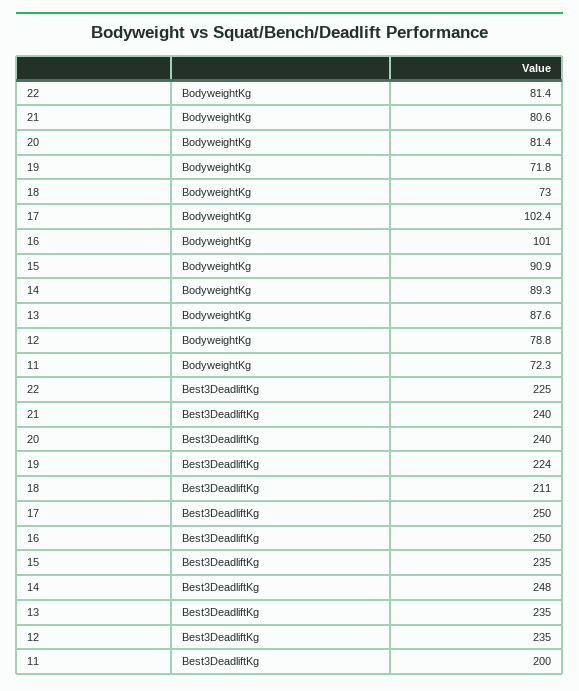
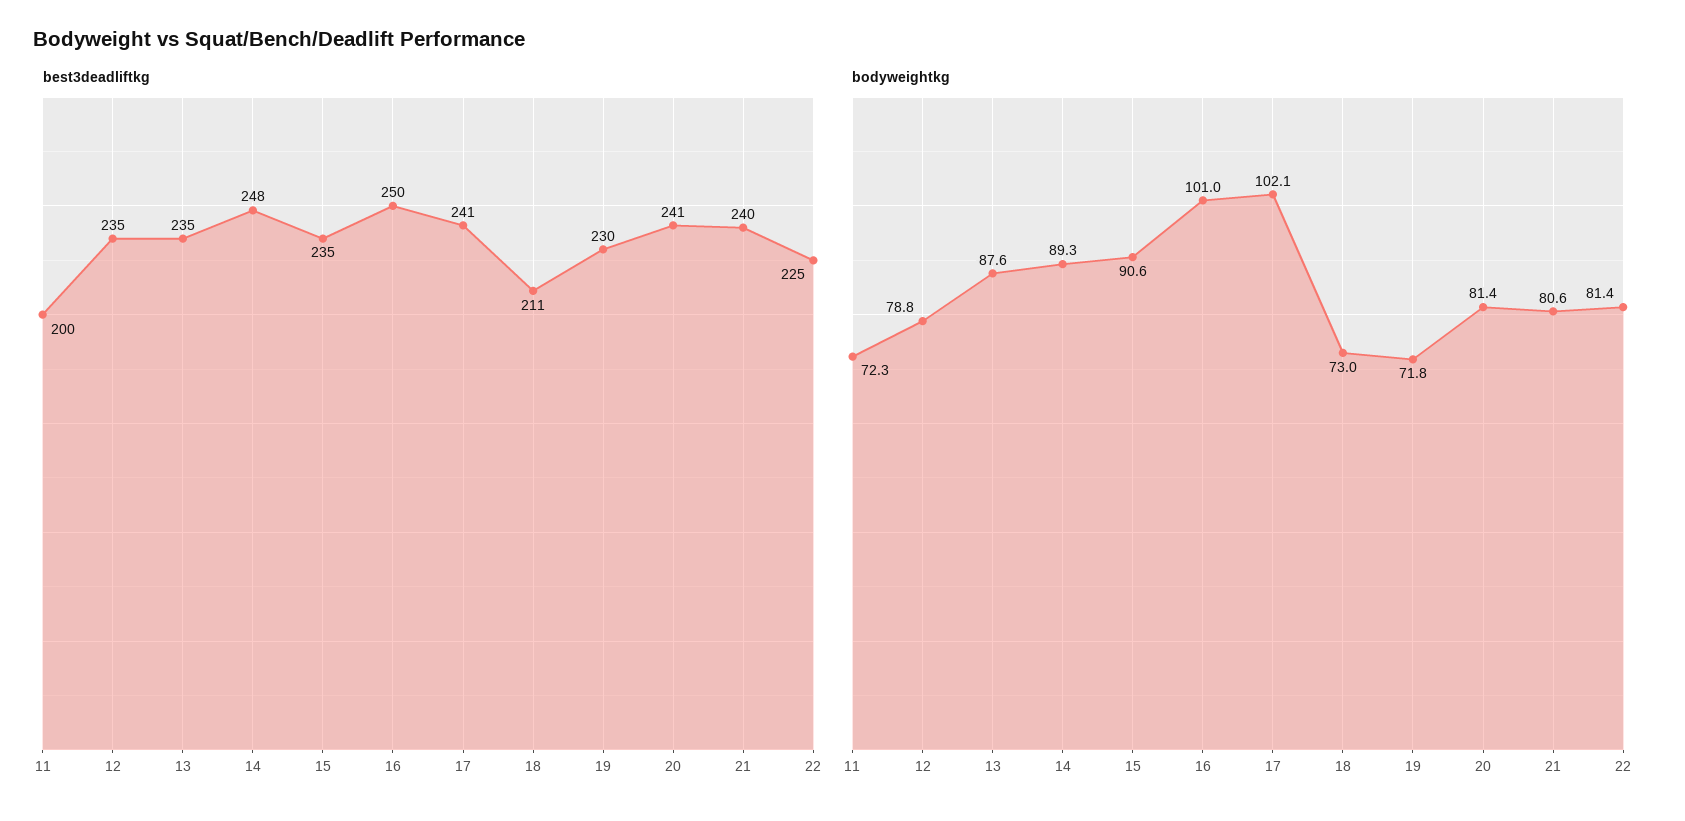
BodyweightKg, 17: 102.4 -> 102.1
BodyweightKg, 15: 90.9 -> 90.6
Best3DeadliftKg, 20: 240 -> 241
Best3DeadliftKg, 19: 224 -> 230
Best3DeadliftKg, 17: 250 -> 241

